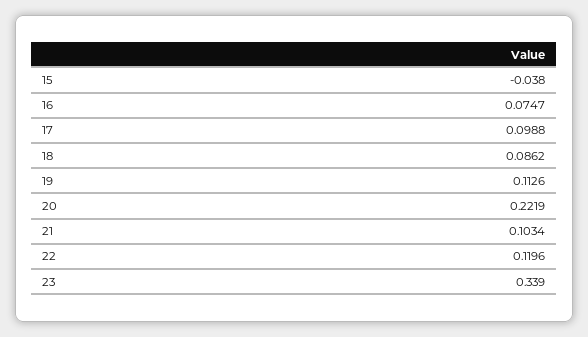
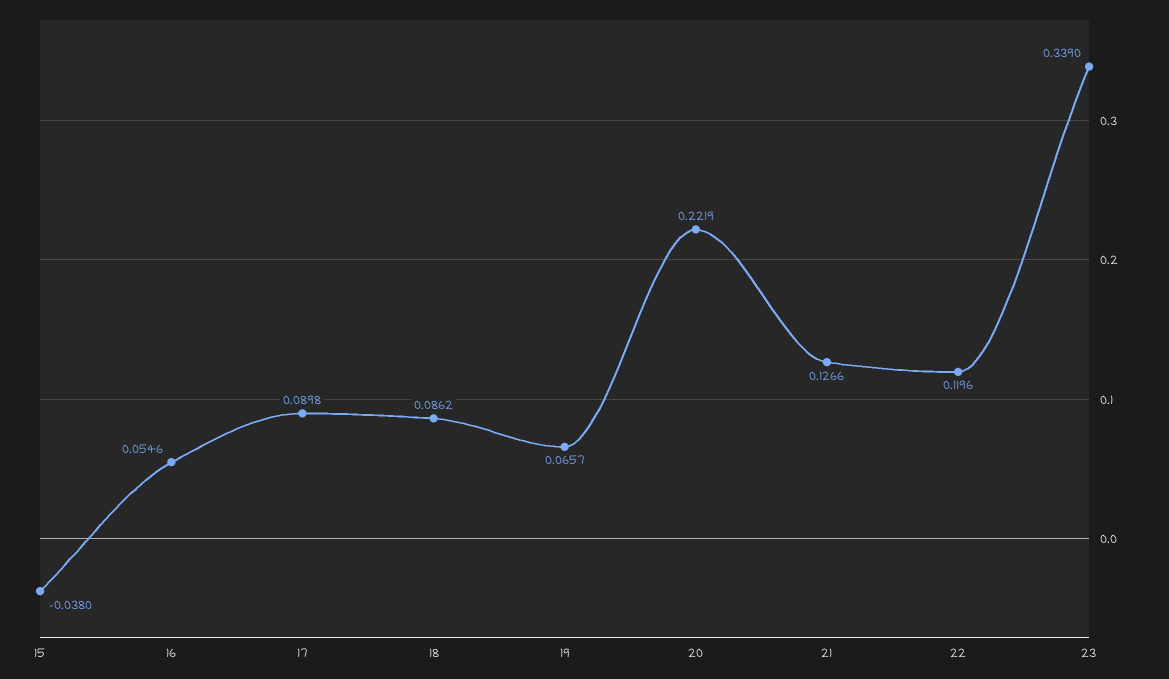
16: 0.0747 -> 0.0546
17: 0.0988 -> 0.0898
19: 0.1126 -> 0.0657
21: 0.1034 -> 0.1266

